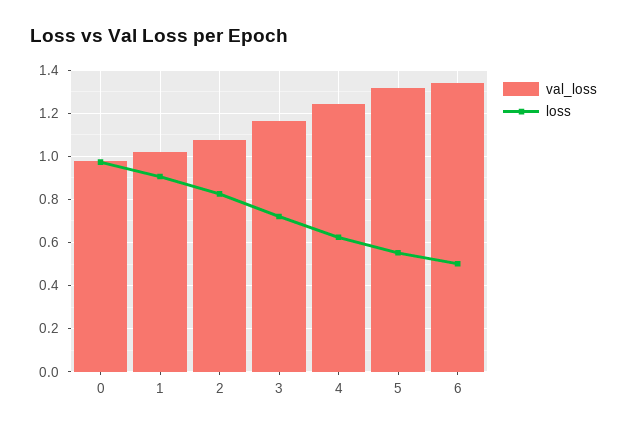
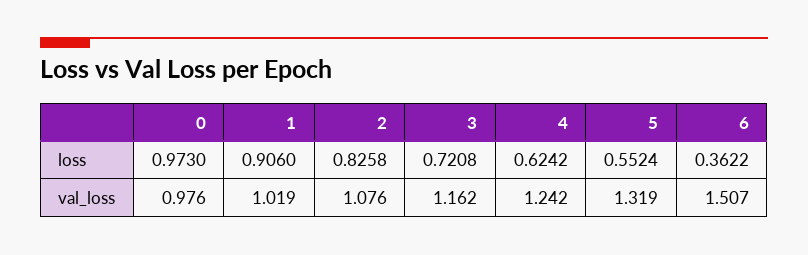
val_loss, 6: 1.35 -> 1.507
loss, 6: 0.5 -> 0.3622

